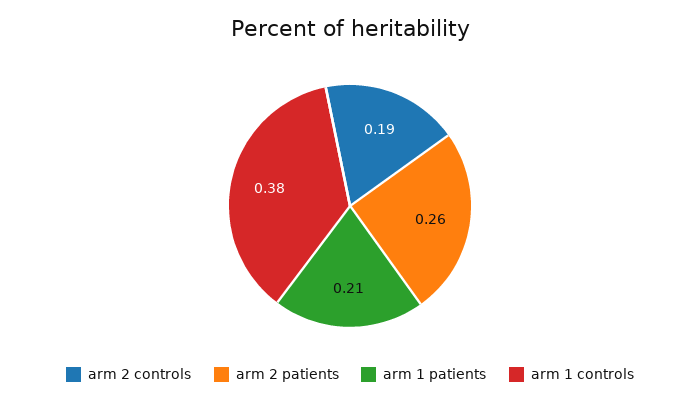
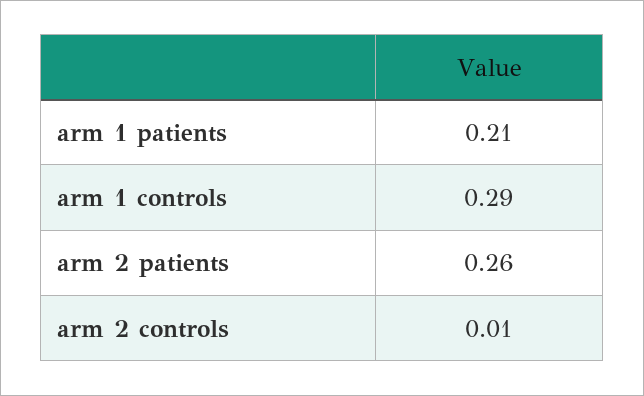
arm 2 controls: 0.19 -> 0.01
arm 1 controls: 0.38 -> 0.29

